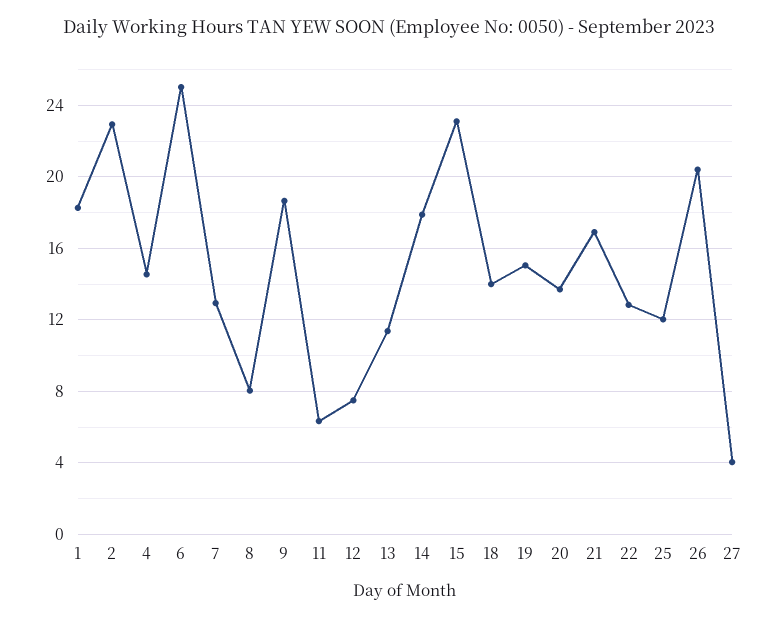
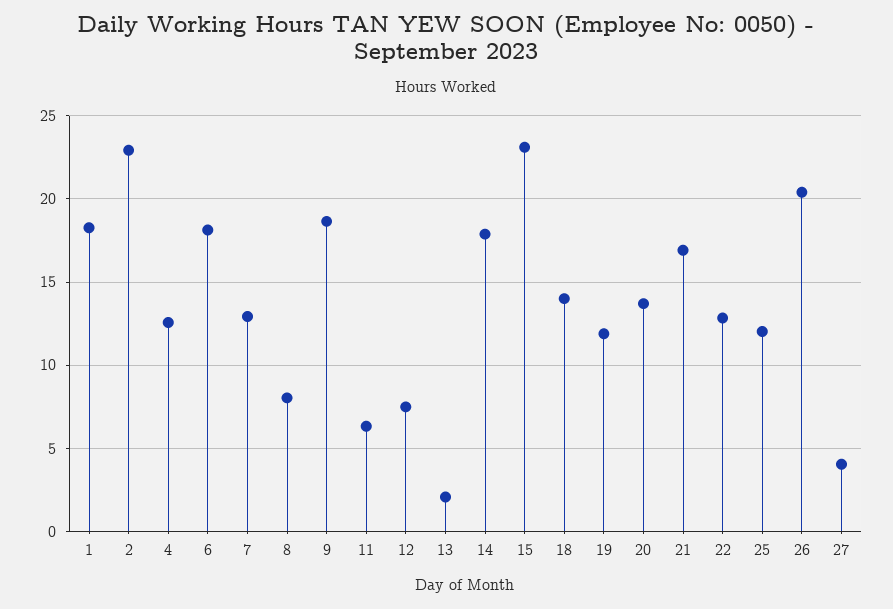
4: 14.5 -> 12.5
6: 25 -> 18
13: 11.5 -> 2
19: 15 -> 12

